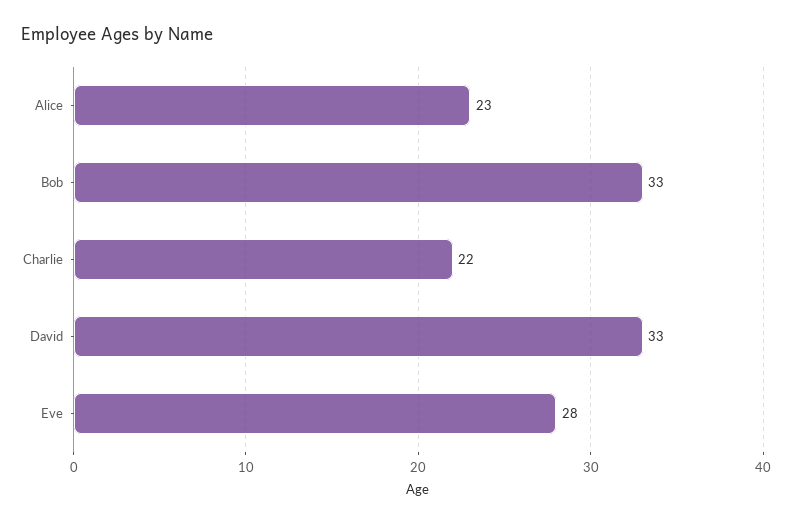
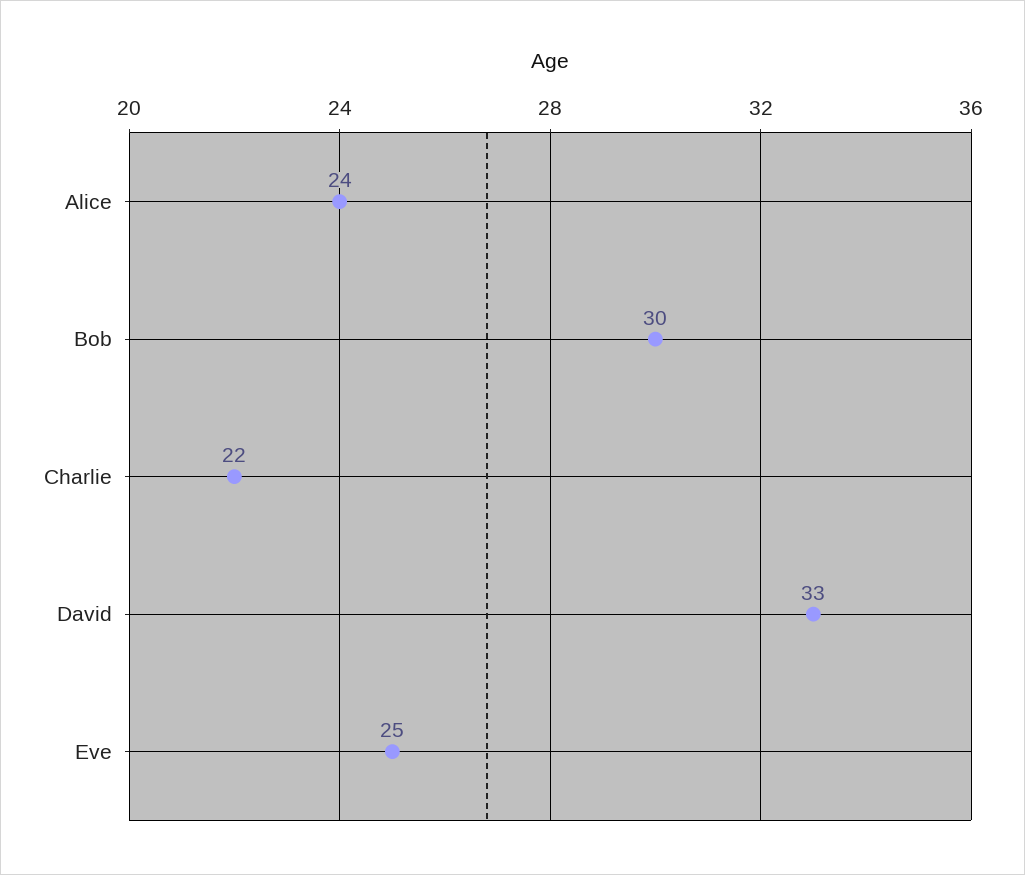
Alice: 23 -> 24
Bob: 33 -> 30
Eve: 28 -> 25

